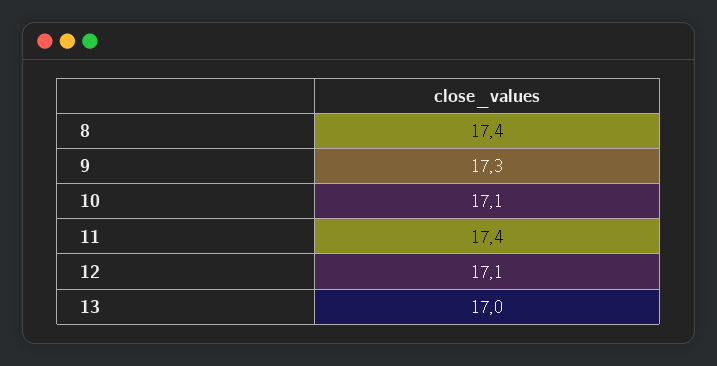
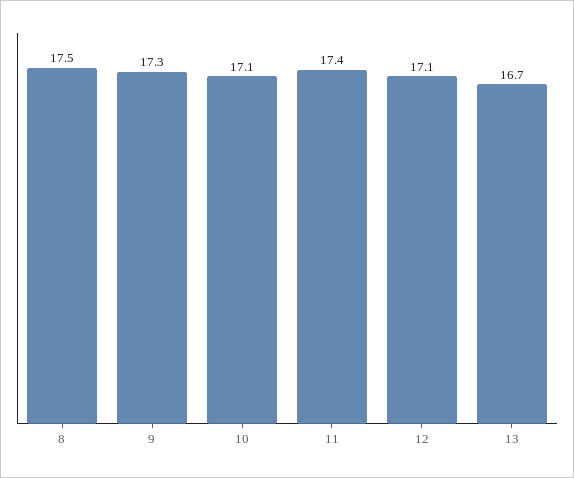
8: 17.4 -> 17.5
13: 17 -> 16.7

